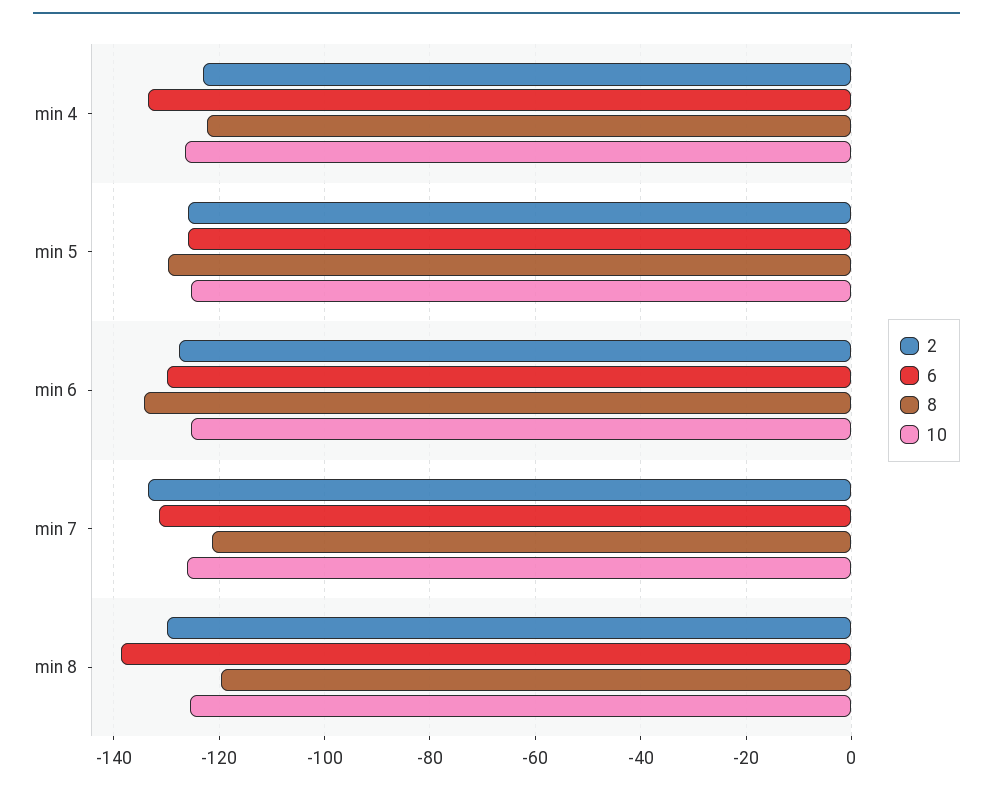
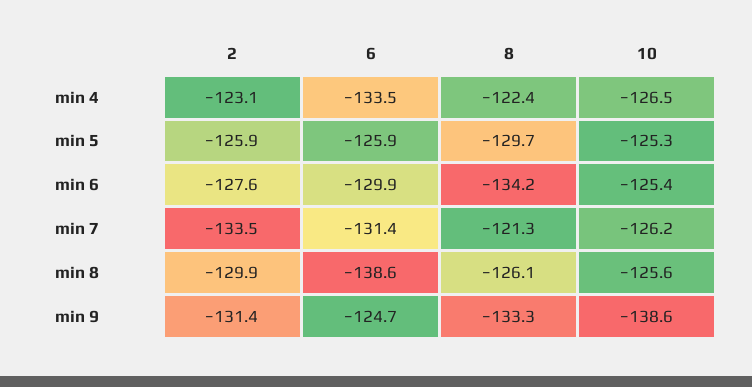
8, min 8: -120 -> -126.1
2, min 9: none -> -131.4
6, min 9: none -> -124.7
8, min 9: none -> -133.3
10, min 9: none -> -138.6

